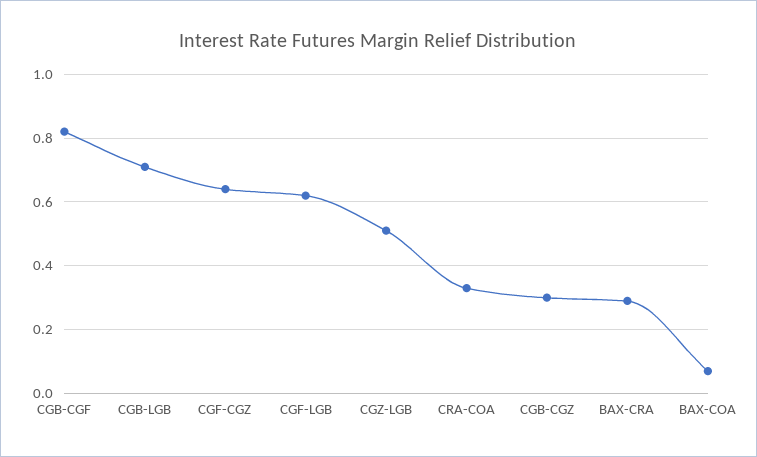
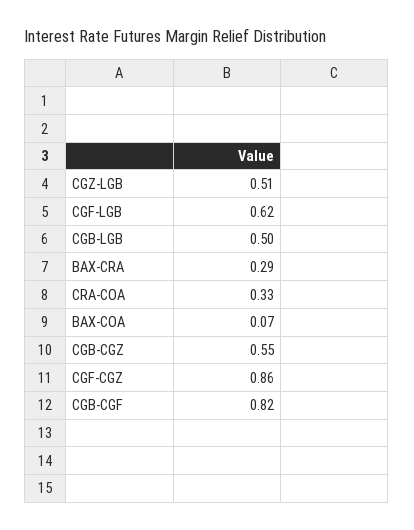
CGB-LGB: 0.7 -> 0.5
CGF-CGZ: 0.65 -> 0.86
CGB-CGZ: 0.3 -> 0.55

